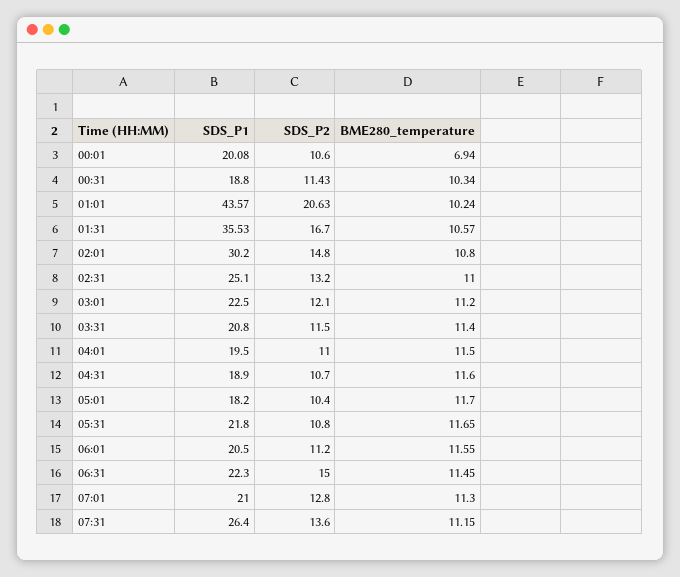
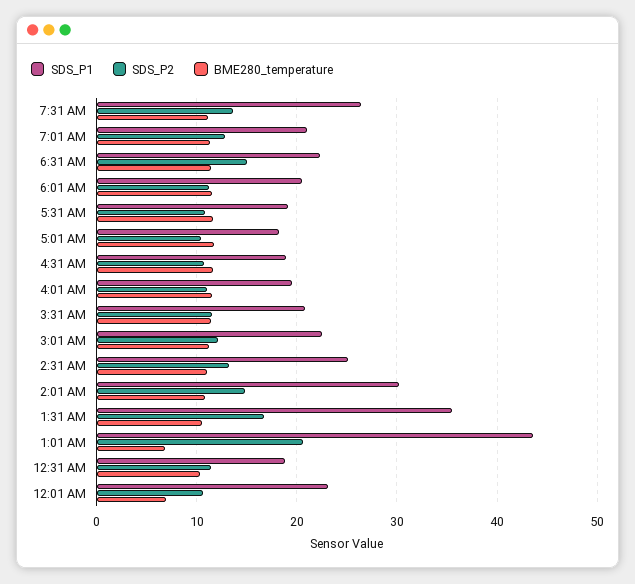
SDS_P1, 00:01: 20.08 -> 23
BME280_temperature, 01:01: 10.24 -> 7
SDS_P1, 05:31: 21.8 -> 19

